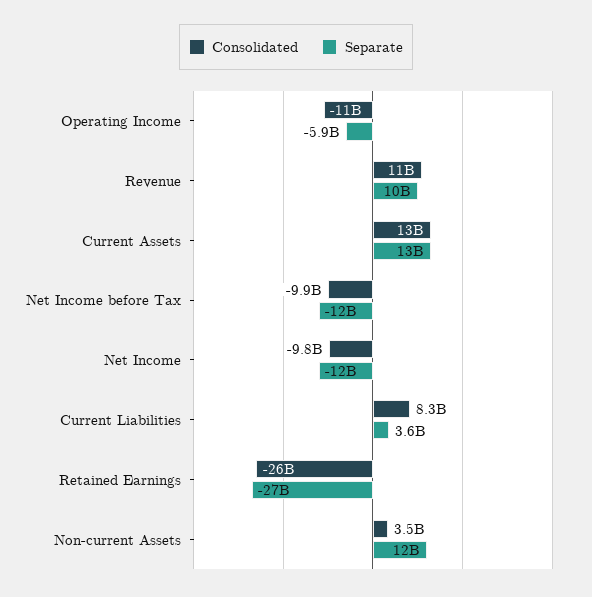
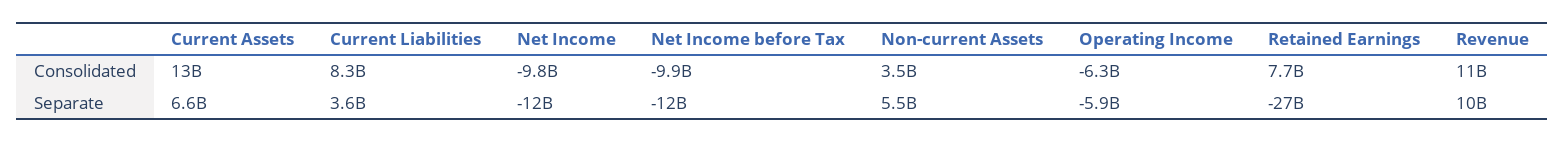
Consolidated, Operating Income: -11000000000 -> -6300000000
Separate, Current Assets: 13000000000 -> 6600000000
Consolidated, Retained Earnings: -26000000000 -> 7700000000
Separate, Non-current Assets: 12000000000 -> 5500000000

